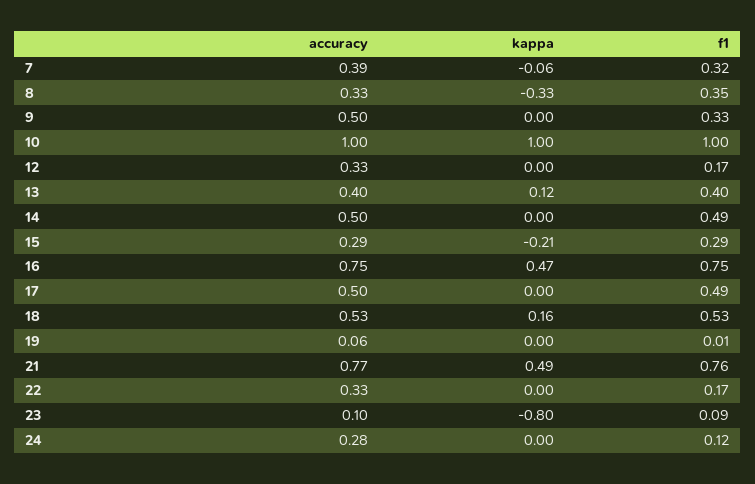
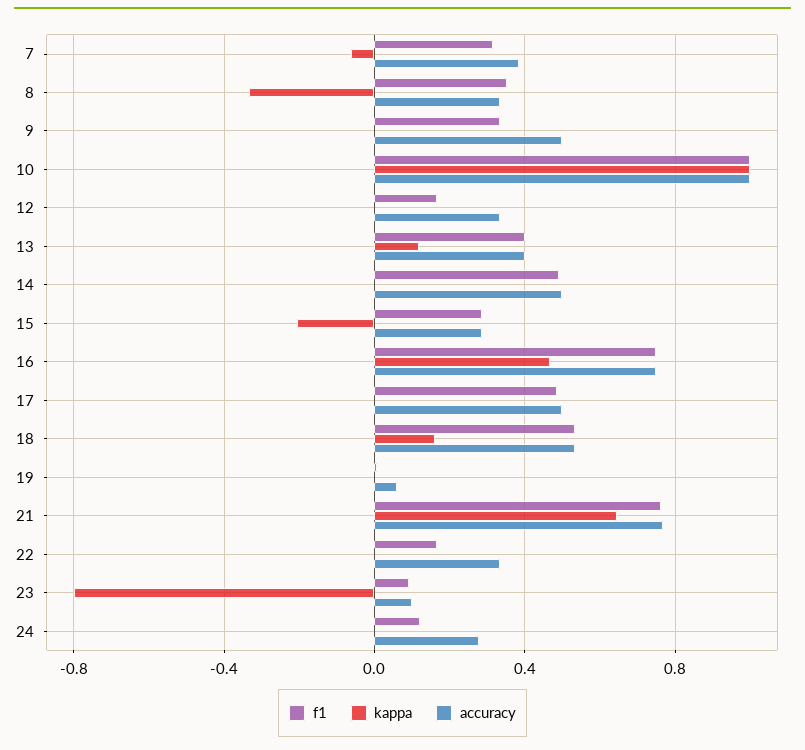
kappa, 21: 0.49 -> 0.65

